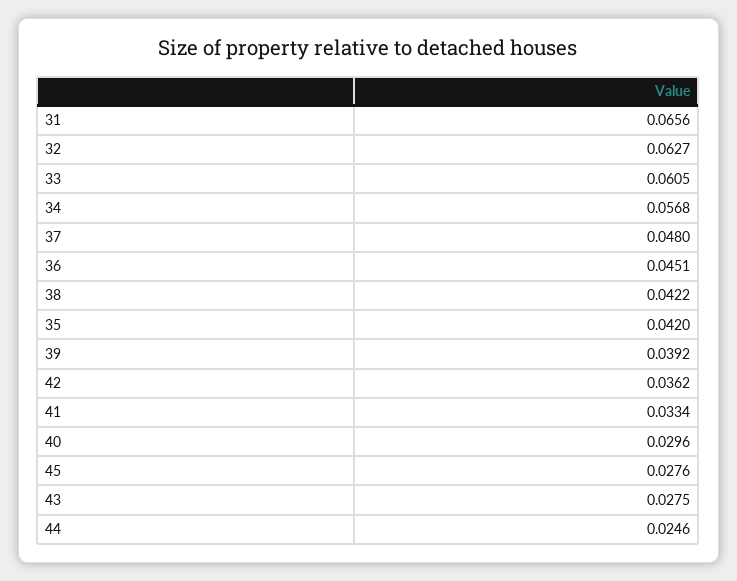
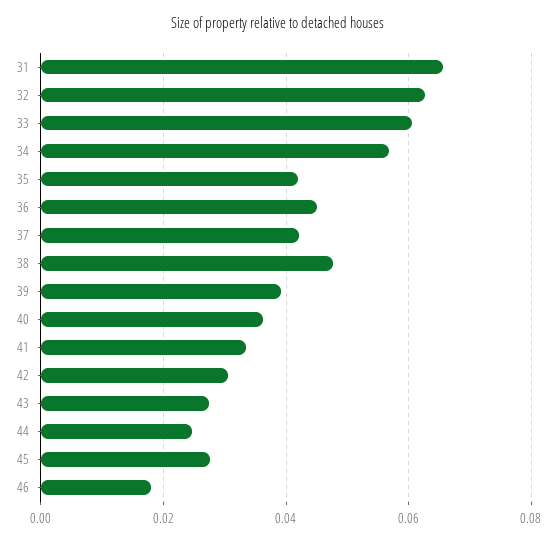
37: 0.048 -> 0.042
38: 0.0422 -> 0.048
42: 0.0362 -> 0.03
40: 0.0296 -> 0.036
46: none -> 0.018

